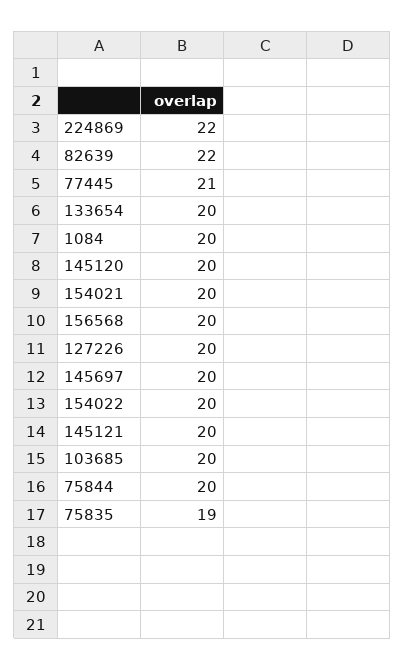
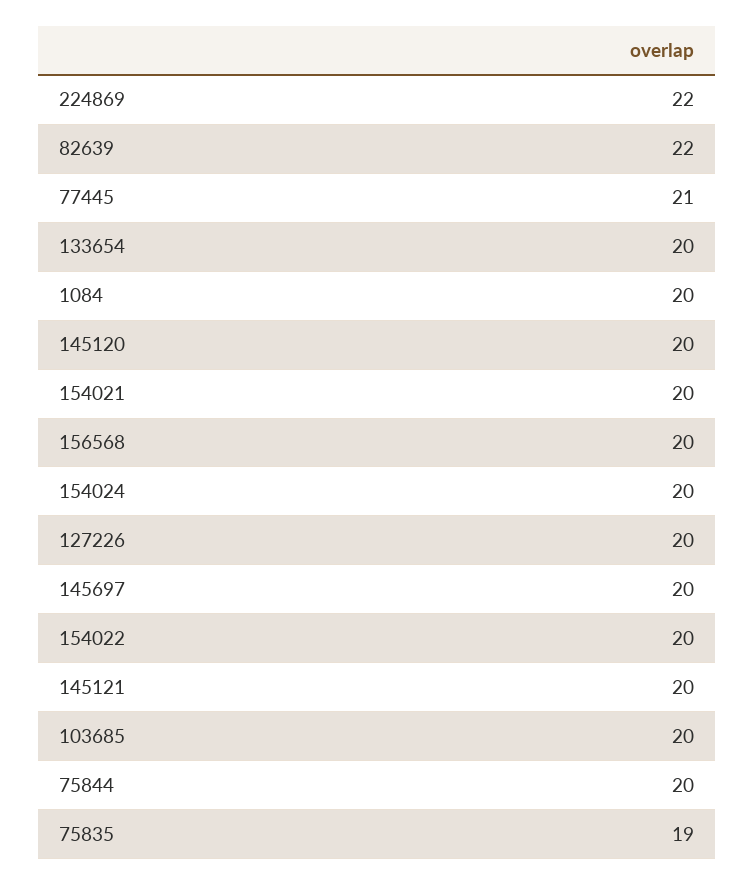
154024: none -> 20

